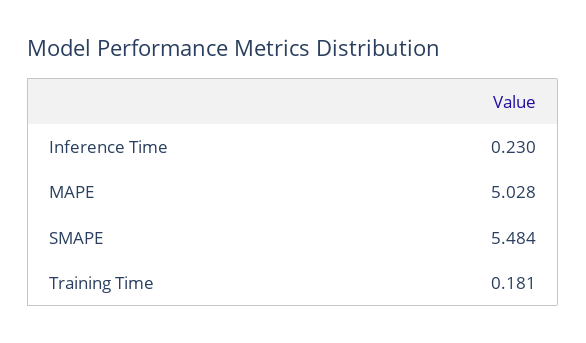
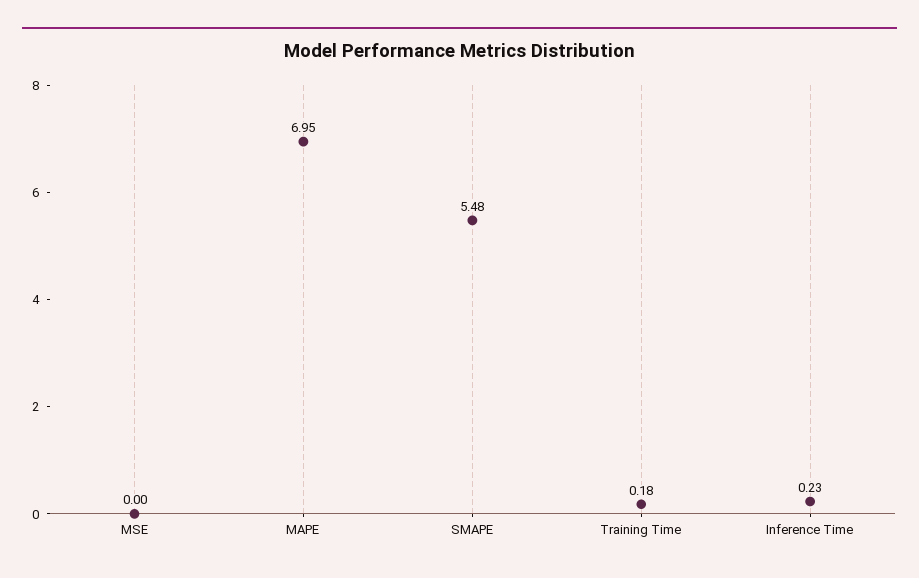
MAPE: 5.028 -> 6.95
MSE: none -> 0

